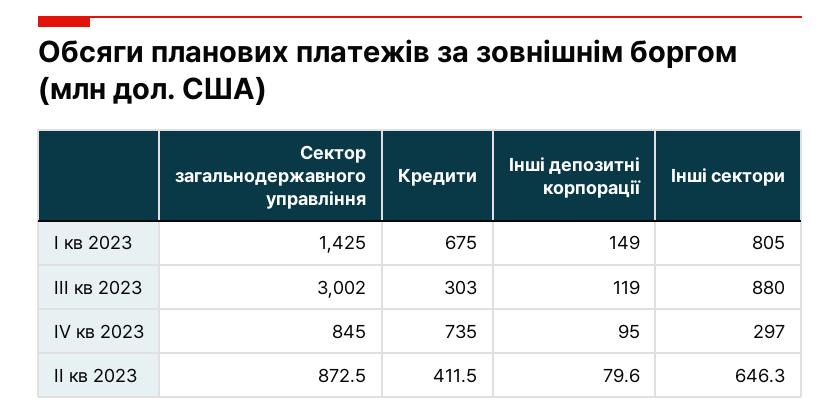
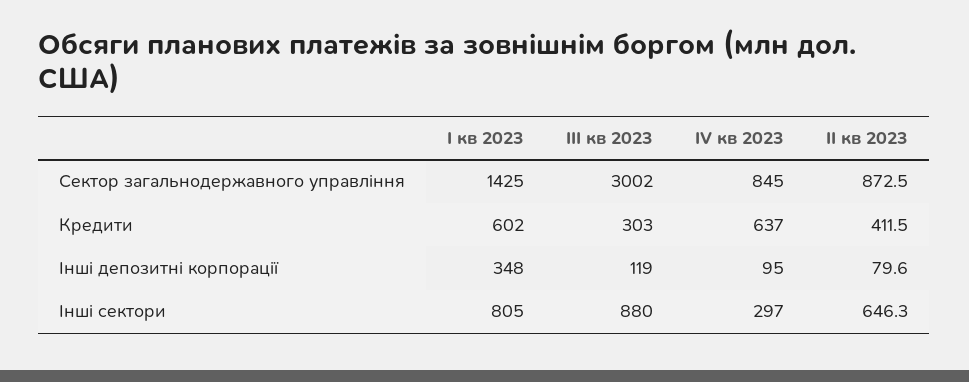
Кредити, I кв 2023: 675 -> 602
Інші депозитні корпорації, I кв 2023: 149 -> 348
Кредити, IV кв 2023: 735 -> 637

